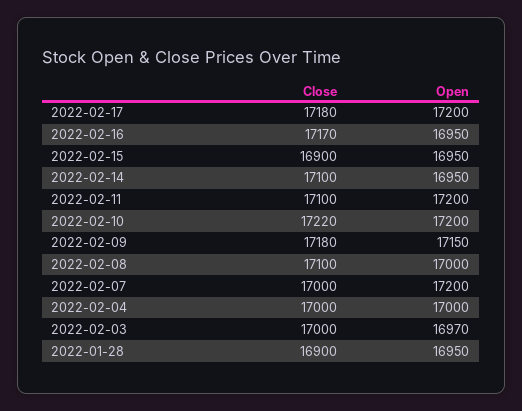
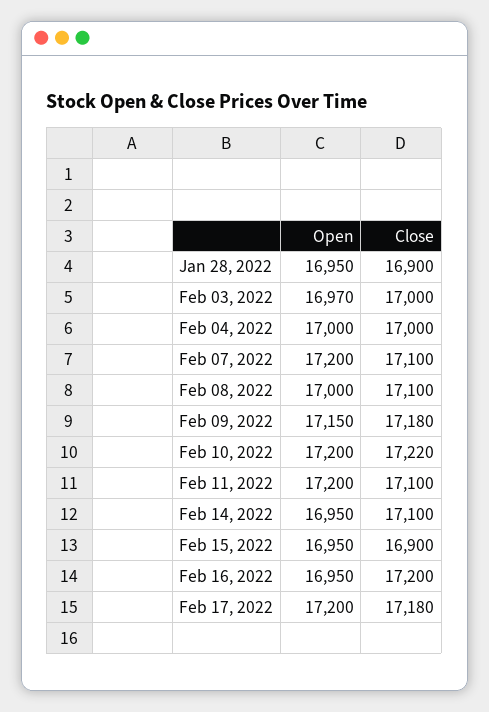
Close, 2022-02-16: 17170 -> 17200
Close, 2022-02-07: 17000 -> 17100

